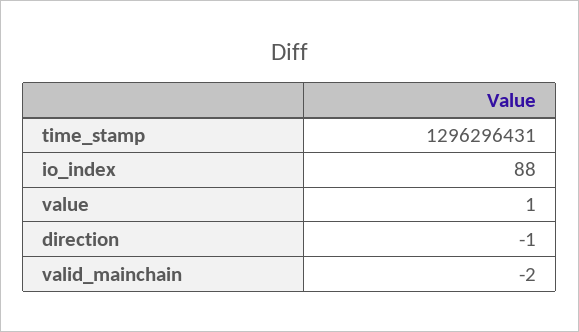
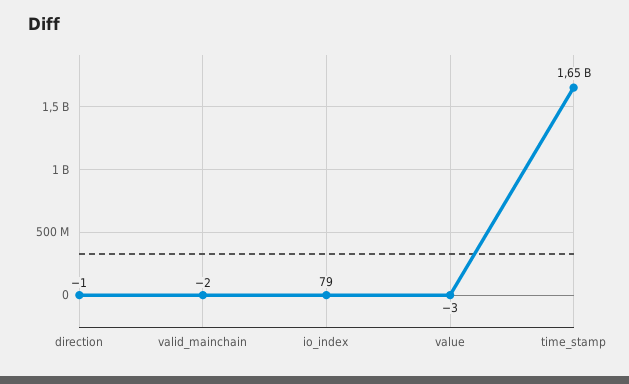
time_stamp: 1296296431 -> 1650000000
io_index: 88 -> 79
value: 1 -> -3

